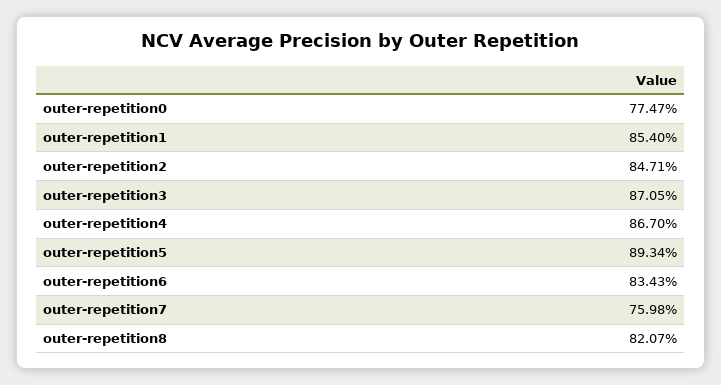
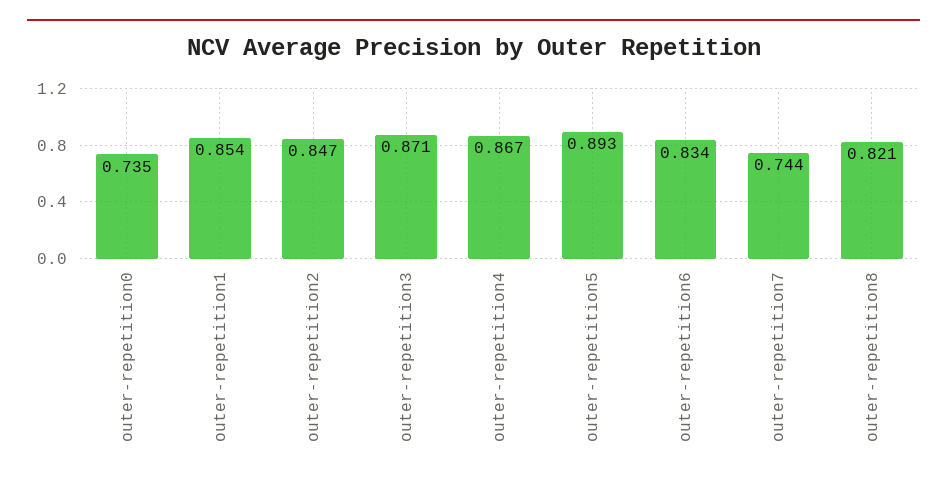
outer-repetition0: 0.7747 -> 0.735
outer-repetition7: 0.7598 -> 0.744

